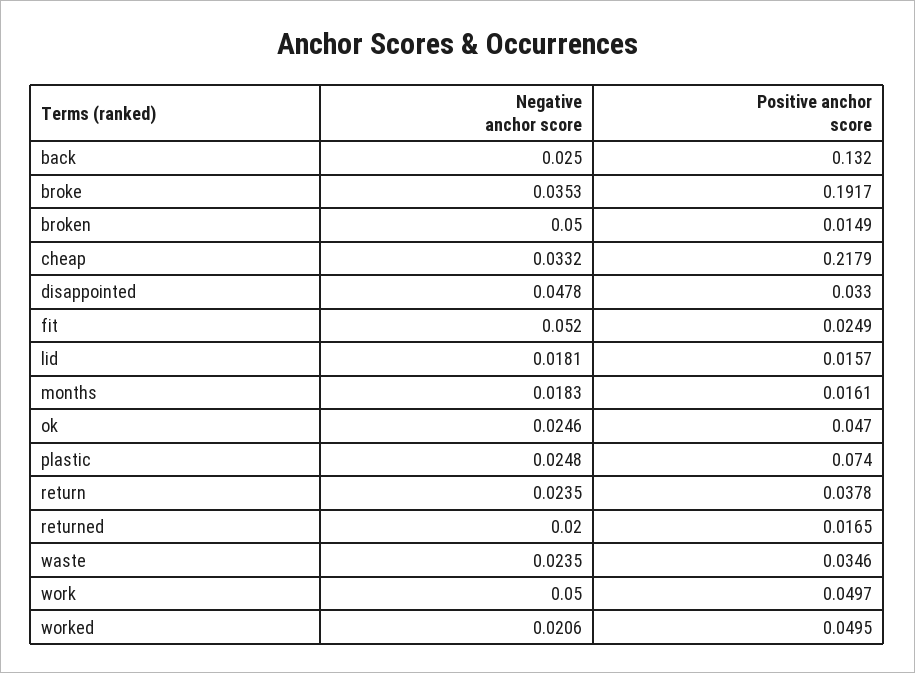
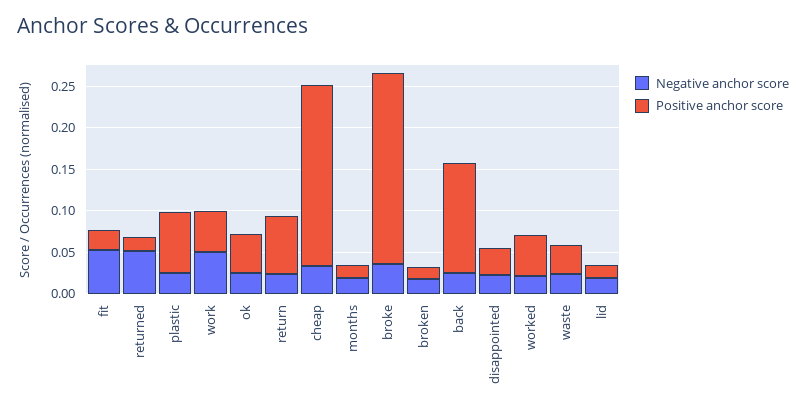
Positive anchor score, broke: 0.1917 -> 0.23
Negative anchor score, broken: 0.05 -> 0.02
Negative anchor score, disappointed: 0.0478 -> 0.02
Positive anchor score, return: 0.0378 -> 0.07
Negative anchor score, returned: 0.02 -> 0.05

